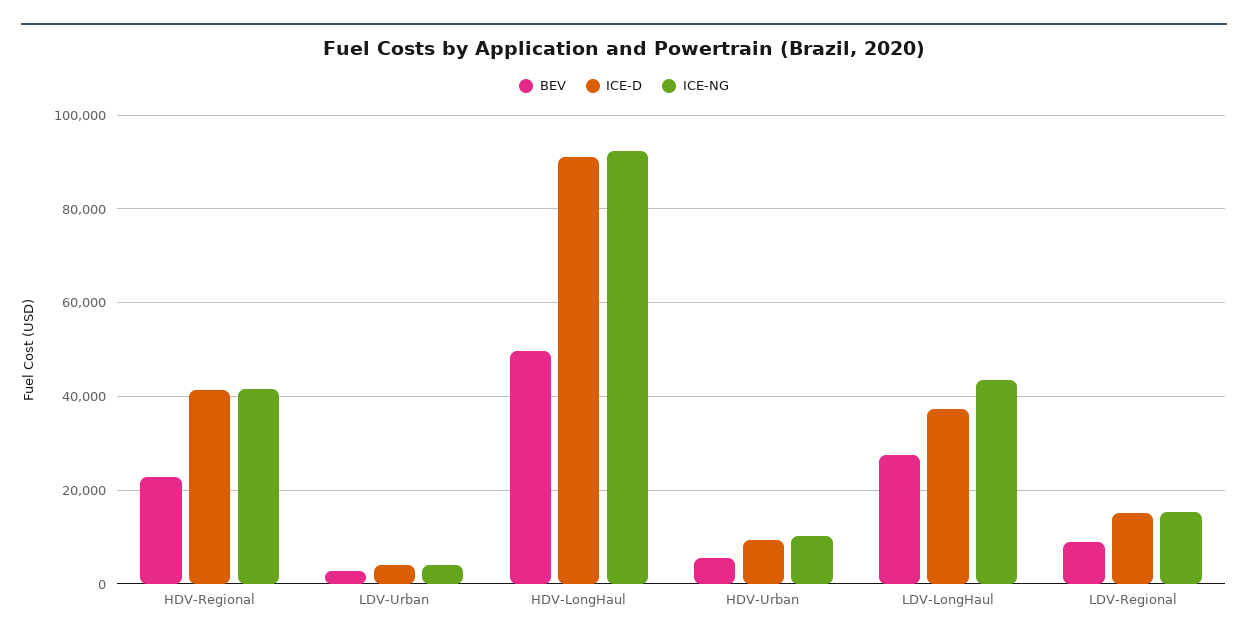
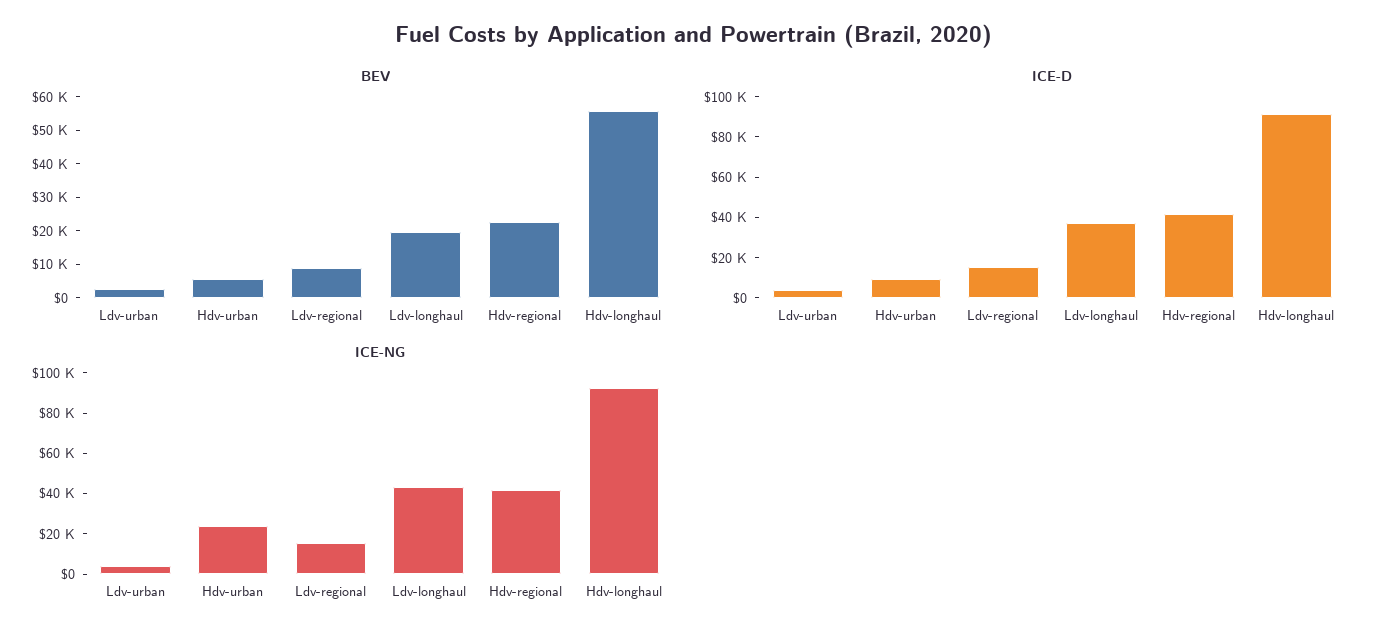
BEV, HDV-LongHaul: 50000 -> 55000
ICE-NG, HDV-Urban: 10000 -> 25000
BEV, LDV-LongHaul: 28000 -> 20000

